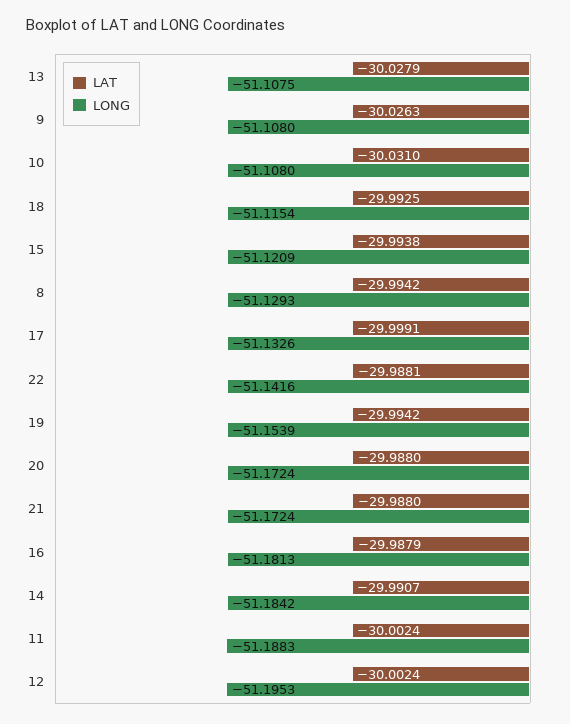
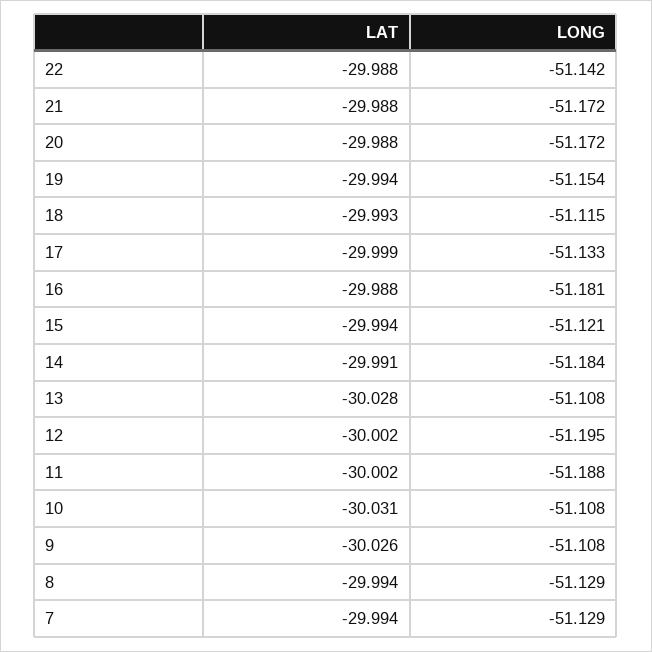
LAT, 7: none -> -29.994
LONG, 7: none -> -51.129

